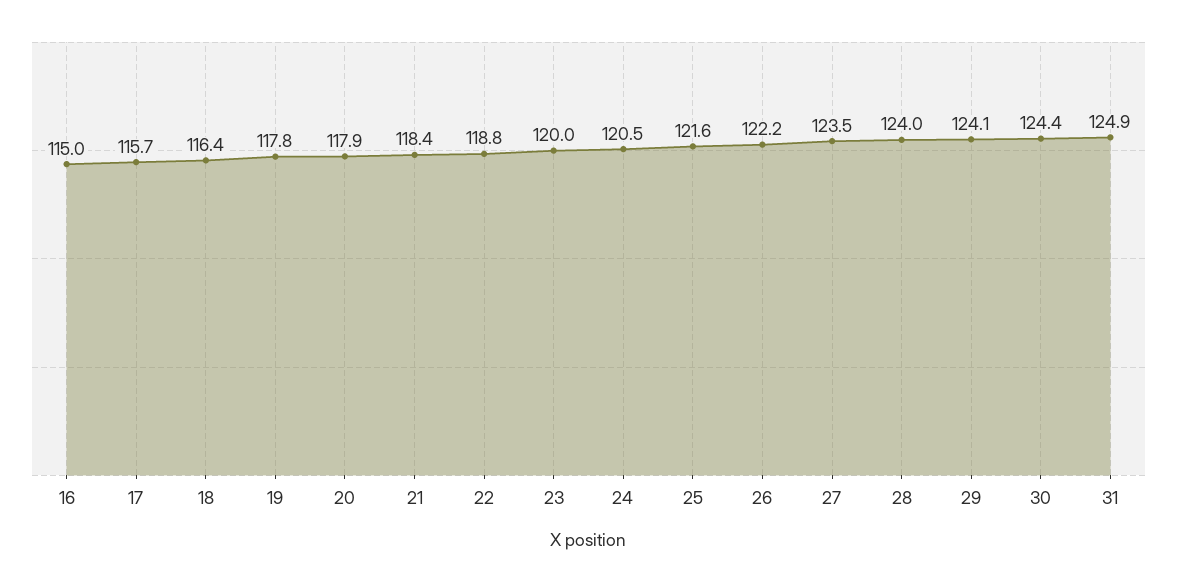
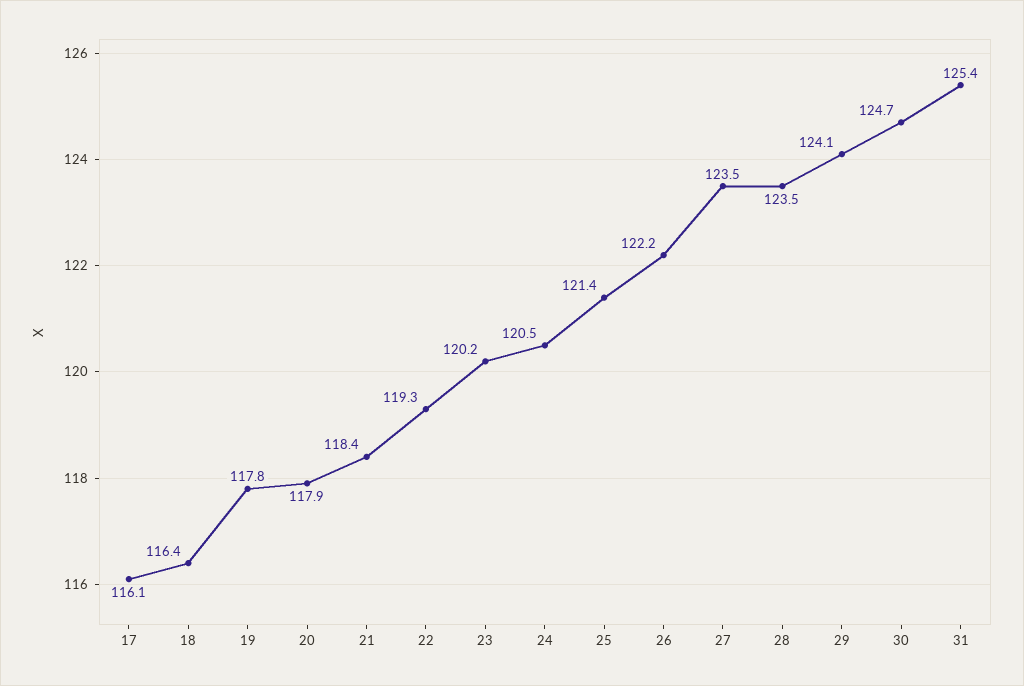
16: 115 -> none
17: 115.7 -> 116.1
22: 118.8 -> 119.3
23: 120 -> 120.2
25: 121.6 -> 121.4
28: 124 -> 123.5
30: 124.4 -> 124.7
31: 124.9 -> 125.4

